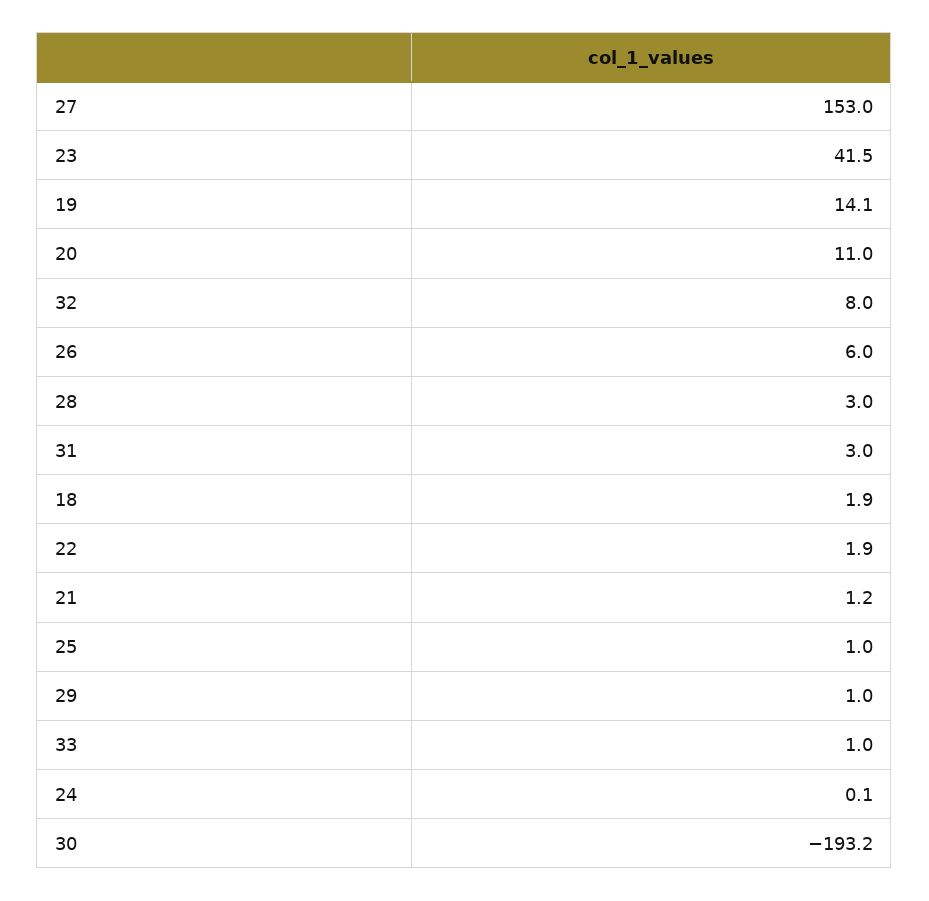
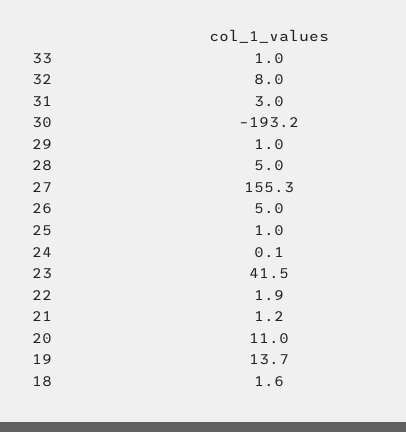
27: 153 -> 155.3
19: 14.1 -> 13.7
26: 6 -> 5
28: 3 -> 5
18: 1.9 -> 1.6

